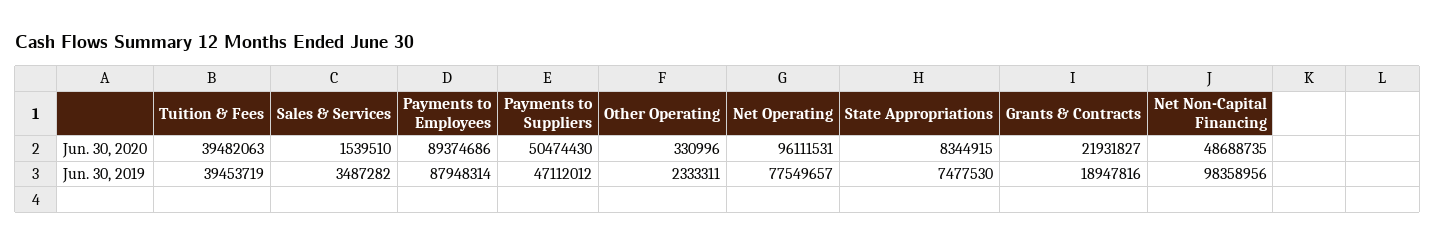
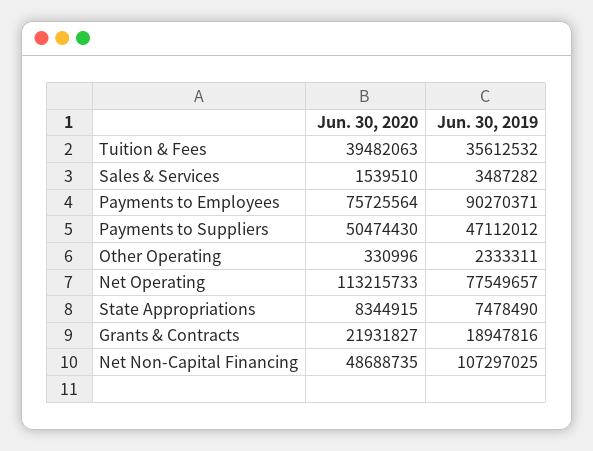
Payments to Employees, Jun. 30, 2020: 89374686 -> 75725564
Net Operating, Jun. 30, 2020: 96111531 -> 113215733
Tuition & Fees, Jun. 30, 2019: 39453719 -> 35612532
Payments to Employees, Jun. 30, 2019: 87948314 -> 90270371
State Appropriations, Jun. 30, 2019: 7477530 -> 7478490
Net Non-Capital Financing, Jun. 30, 2019: 98358956 -> 107297025

